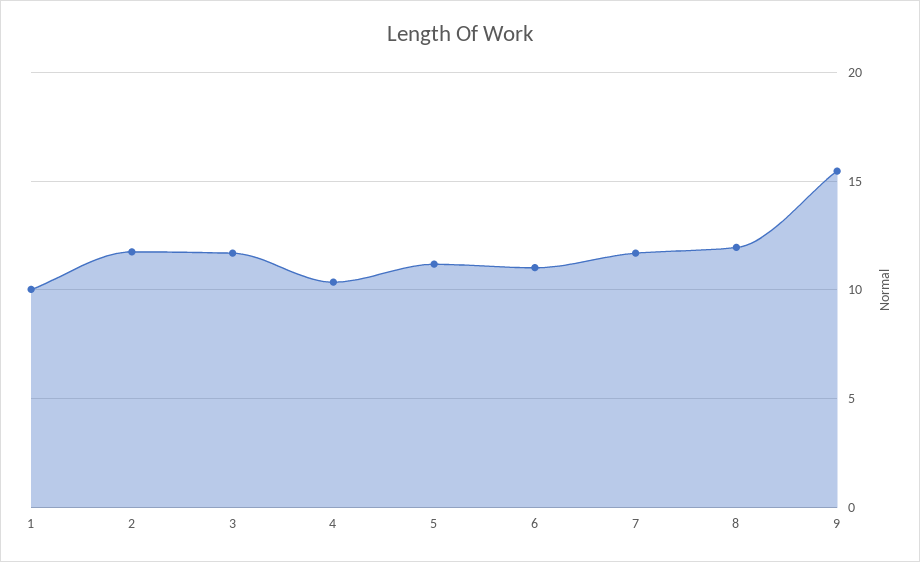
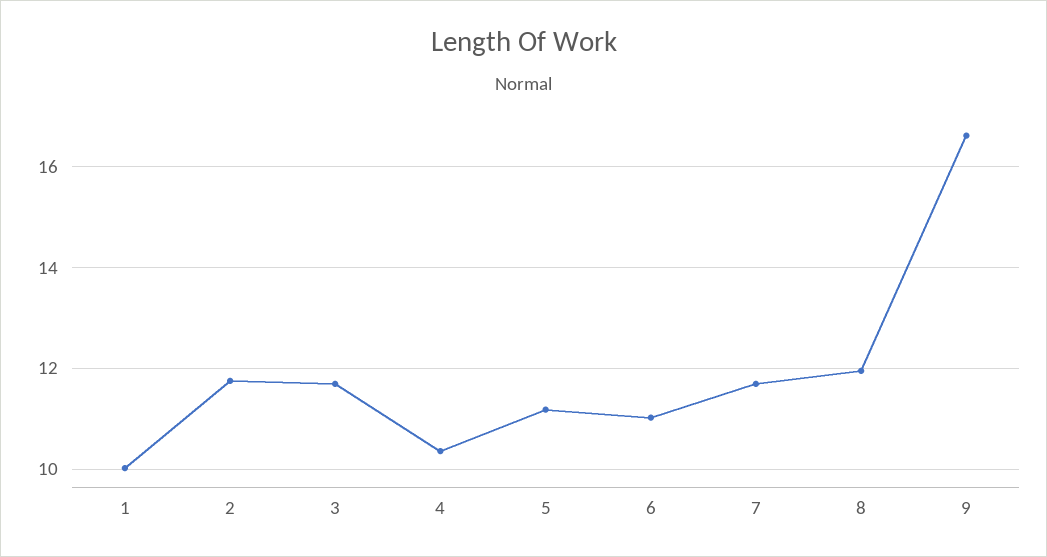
9: 15.5 -> 16.6

